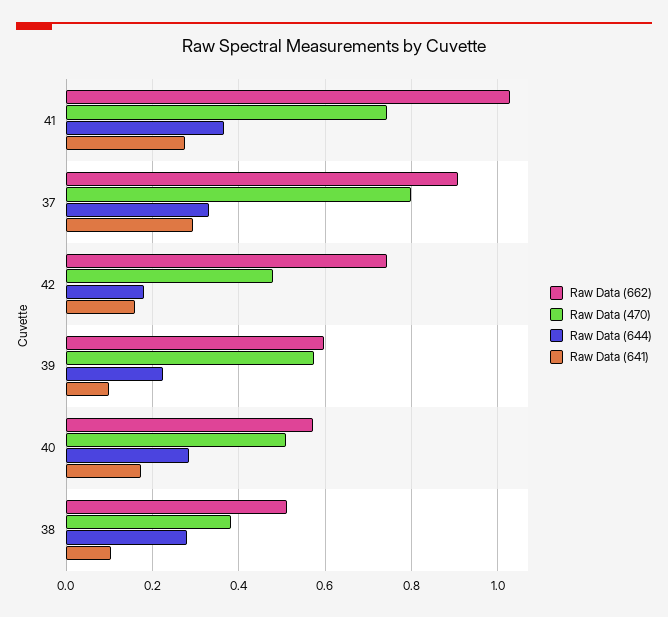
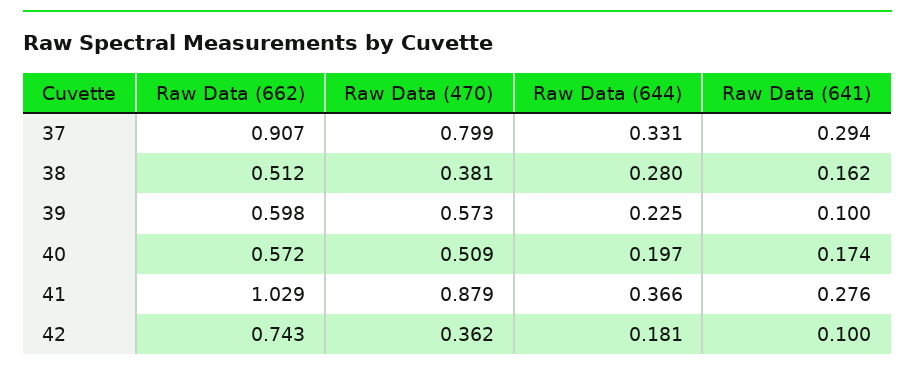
Raw Data (470), 41: 0.74 -> 0.879
Raw Data (470), 42: 0.48 -> 0.362
Raw Data (641), 42: 0.16 -> 0.1
Raw Data (644), 40: 0.28 -> 0.197
Raw Data (641), 38: 0.1 -> 0.162

